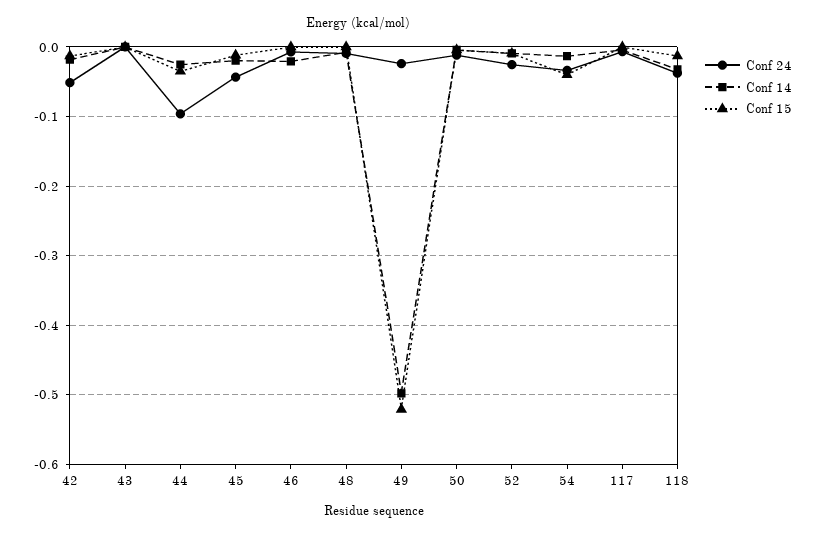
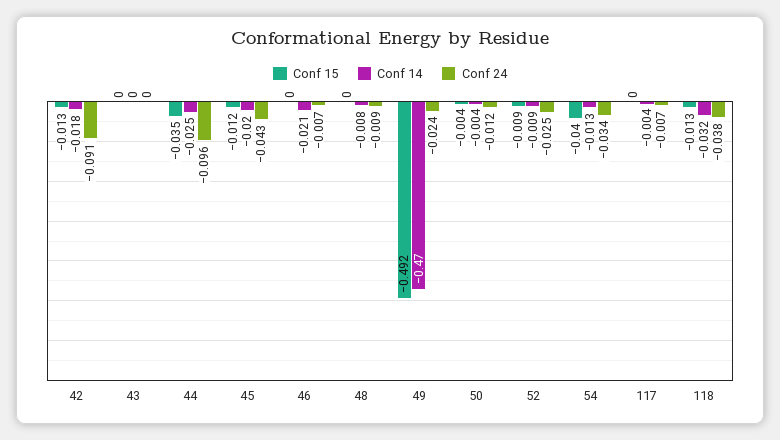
Conf 24, 42: -0.05 -> -0.091
Conf 14, 49: -0.5 -> -0.47
Conf 15, 49: -0.52 -> -0.492

